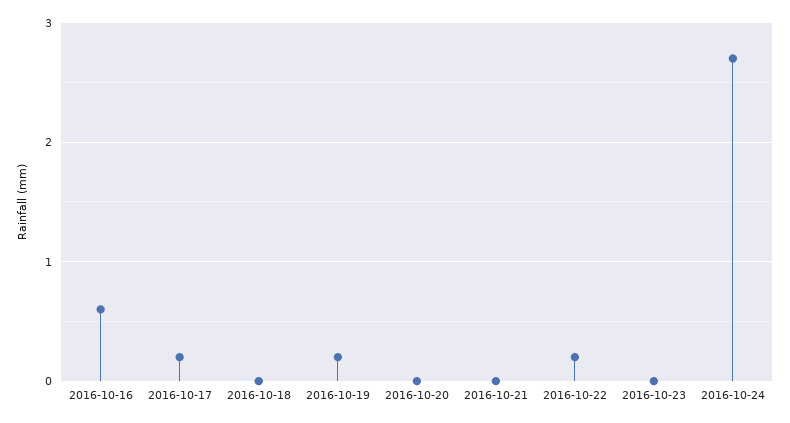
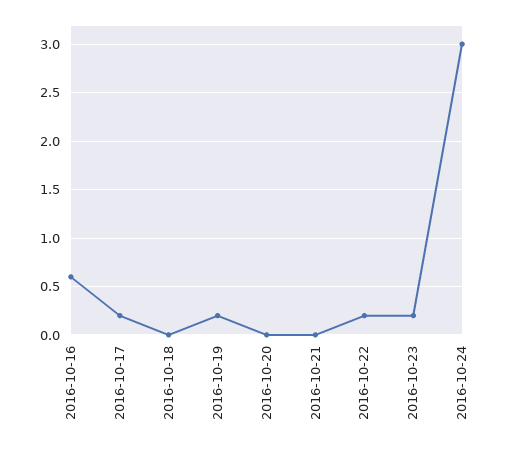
2016-10-23: 0 -> 0.2
2016-10-24: 2.7 -> 3

